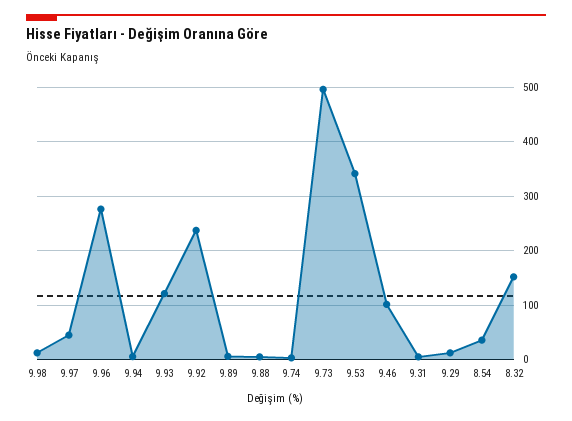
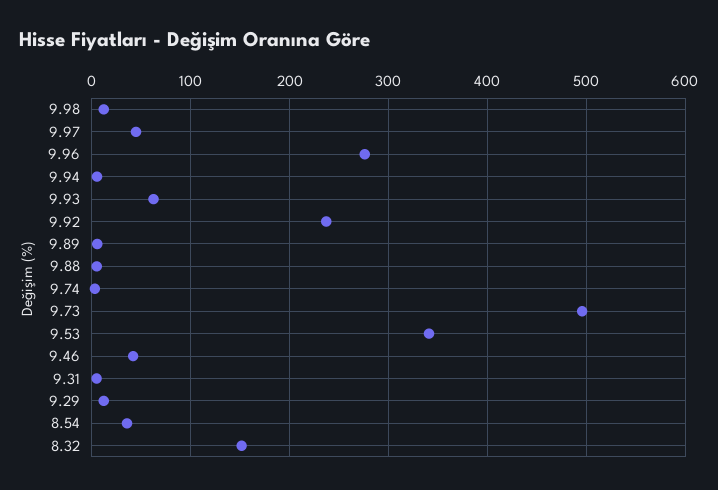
9.93: 120 -> 60
9.46: 100 -> 40

